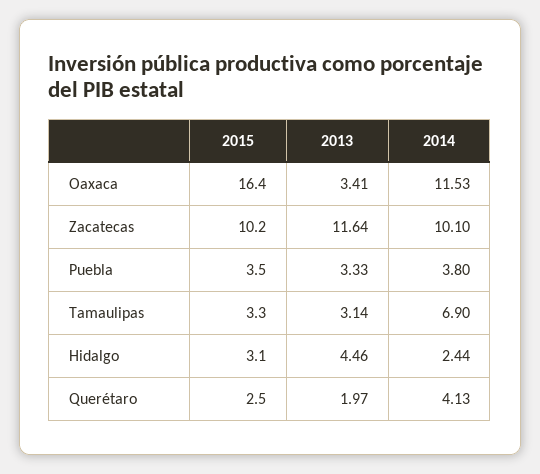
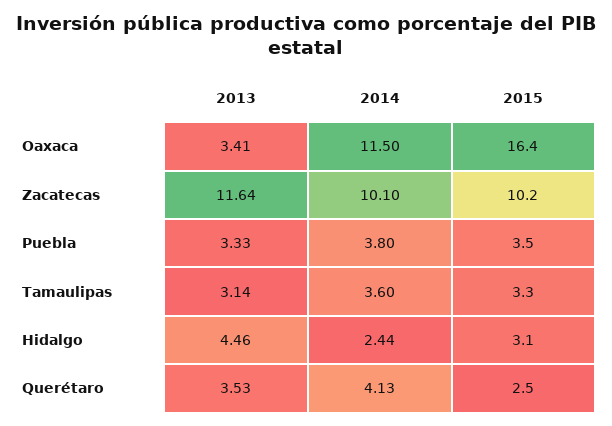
2014, Oaxaca: 11.53 -> 11.5
2014, Tamaulipas: 6.9 -> 3.6
2013, Querétaro: 1.97 -> 3.53

